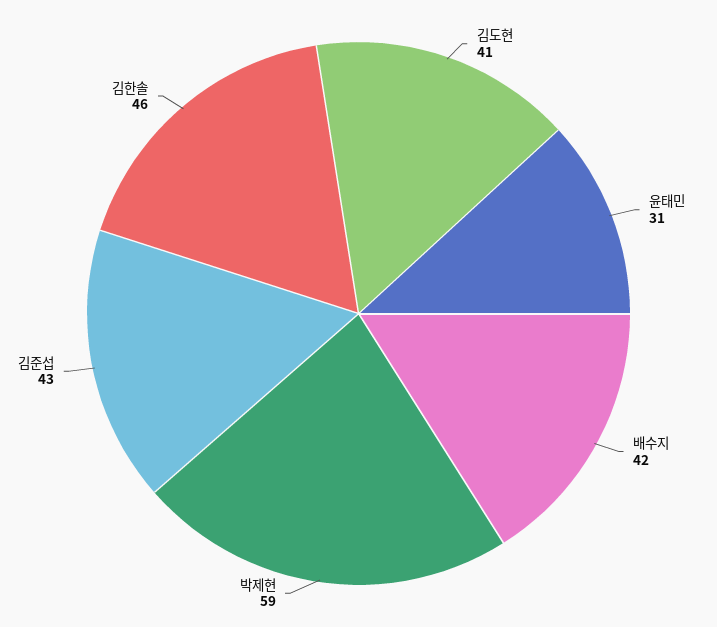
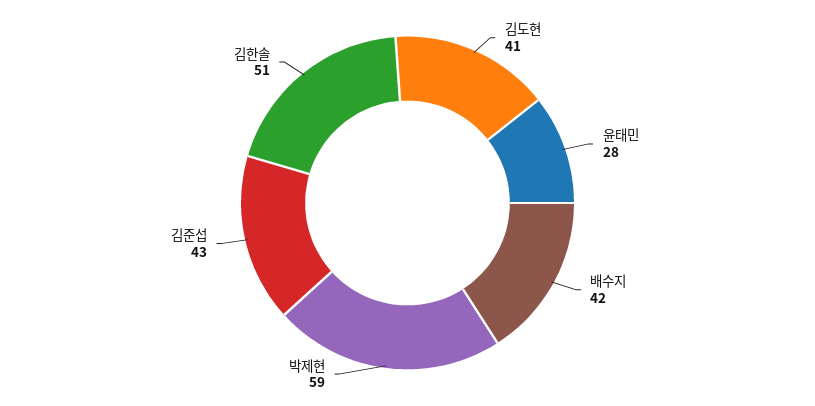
윤태민: 31 -> 28
김한솔: 46 -> 51

